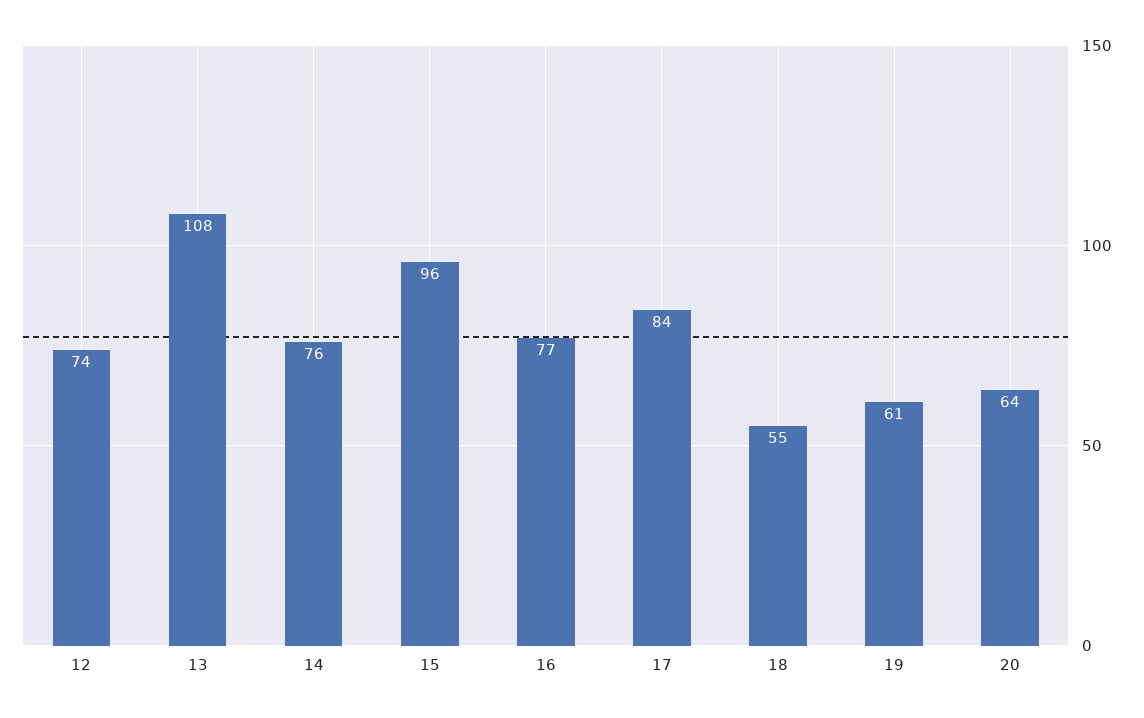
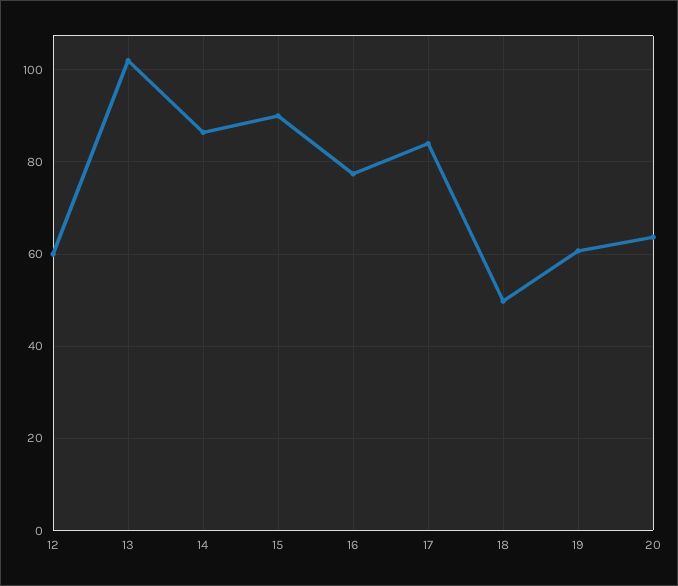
12: 74 -> 60
13: 108 -> 102
14: 76 -> 86
15: 96 -> 90
18: 55 -> 50

